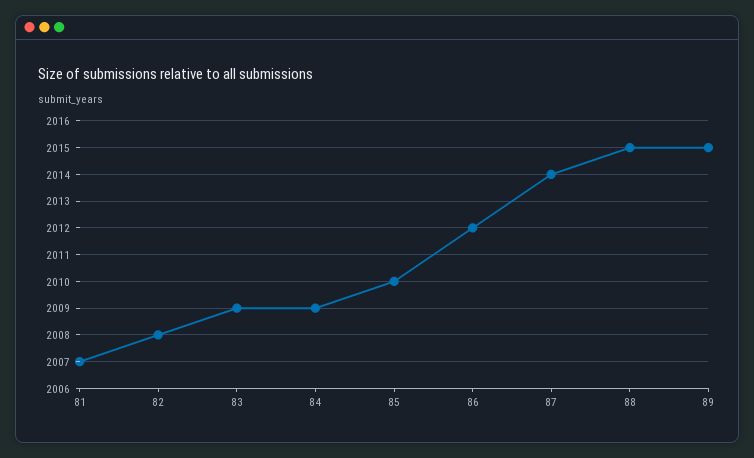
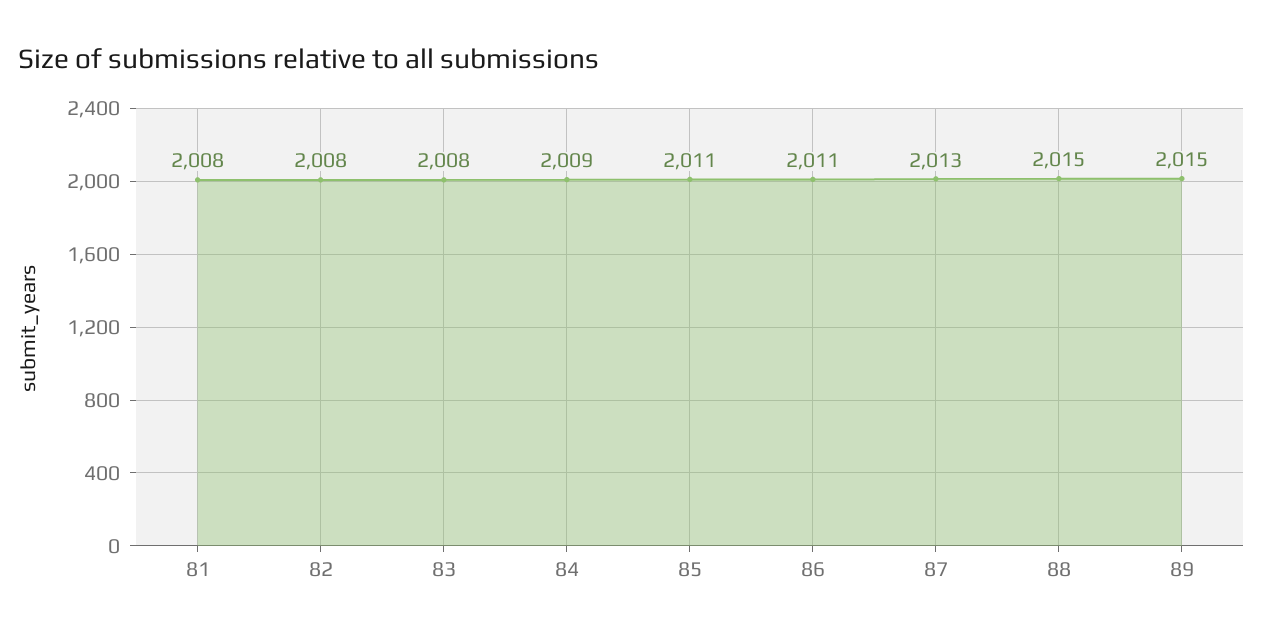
81: 2007 -> 2008
83: 2009 -> 2008
85: 2010 -> 2011
86: 2012 -> 2011
87: 2014 -> 2013

